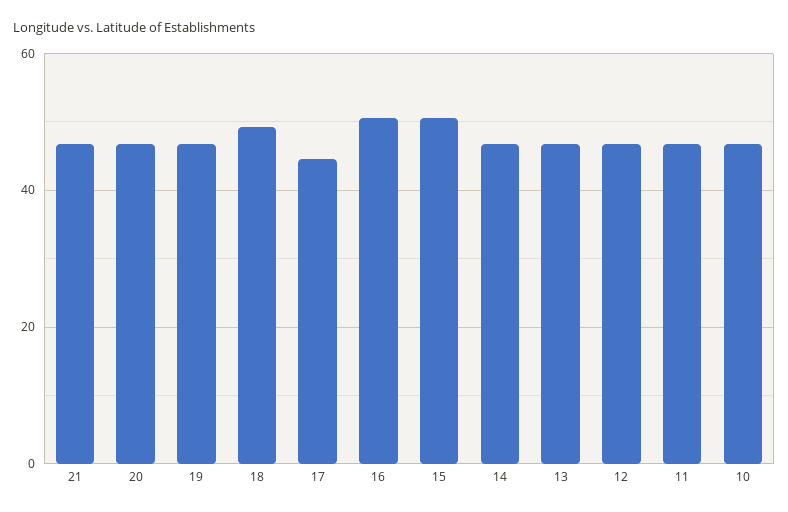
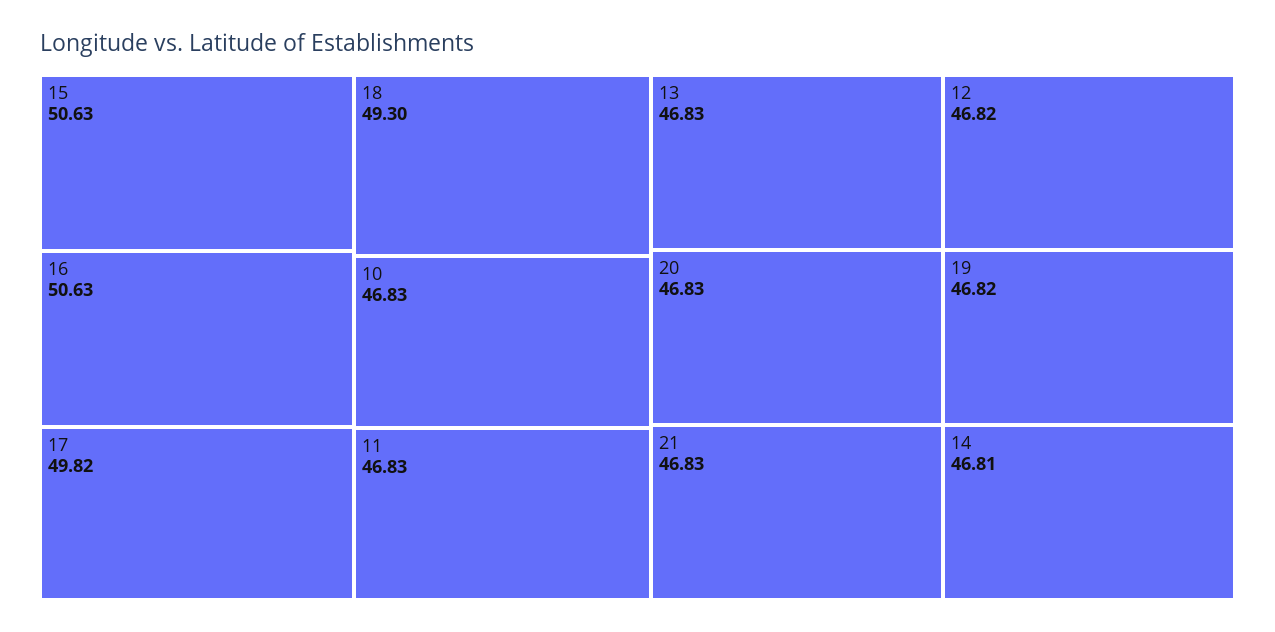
17: 44 -> 49.82

